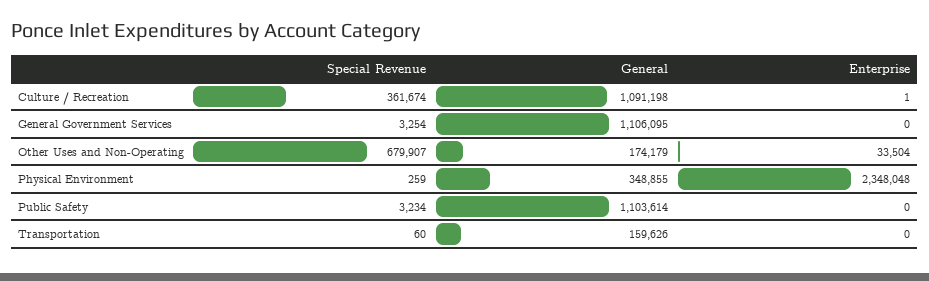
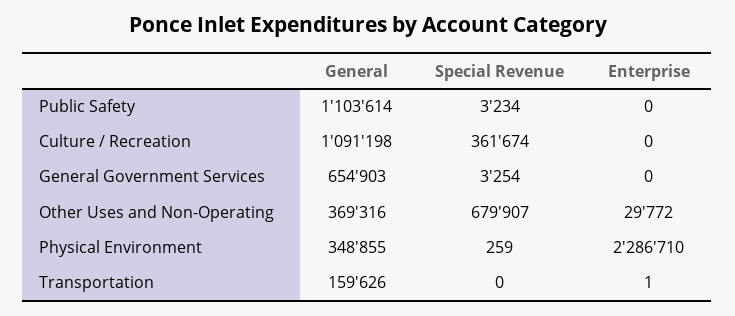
Enterprise, Culture / Recreation: 1 -> 0
General, General Government Services: 1106095 -> 654903
General, Other Uses and Non-Operating: 174179 -> 369316
Enterprise, Other Uses and Non-Operating: 33504 -> 29772
Enterprise, Physical Environment: 2348048 -> 2286710
Special Revenue, Transportation: 60 -> 0
Enterprise, Transportation: 0 -> 1

